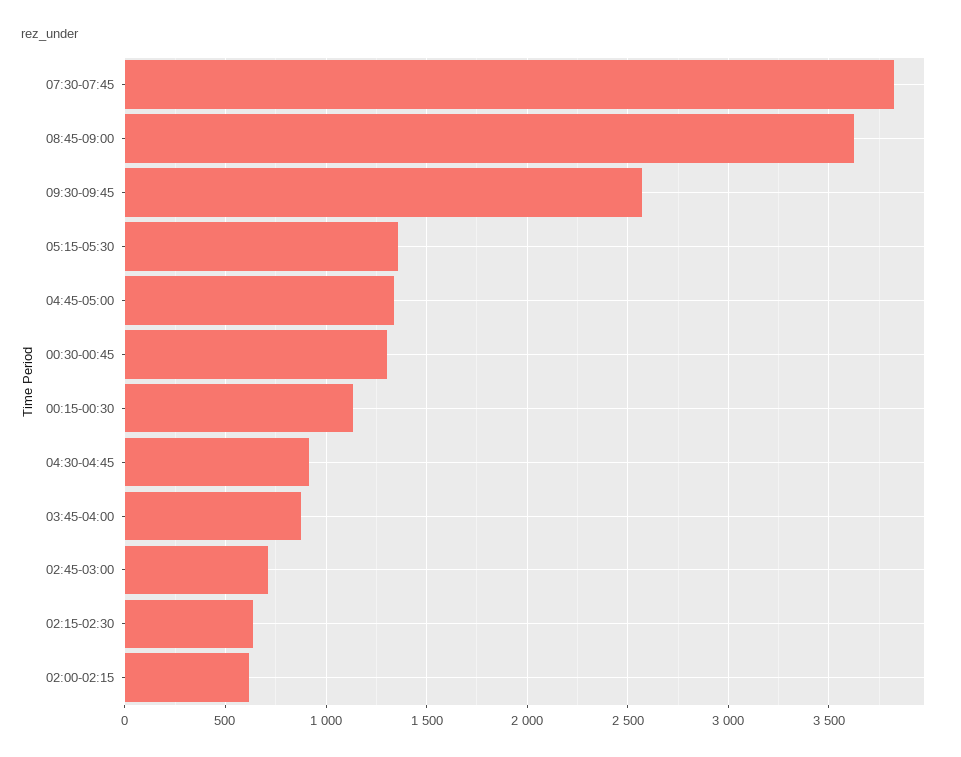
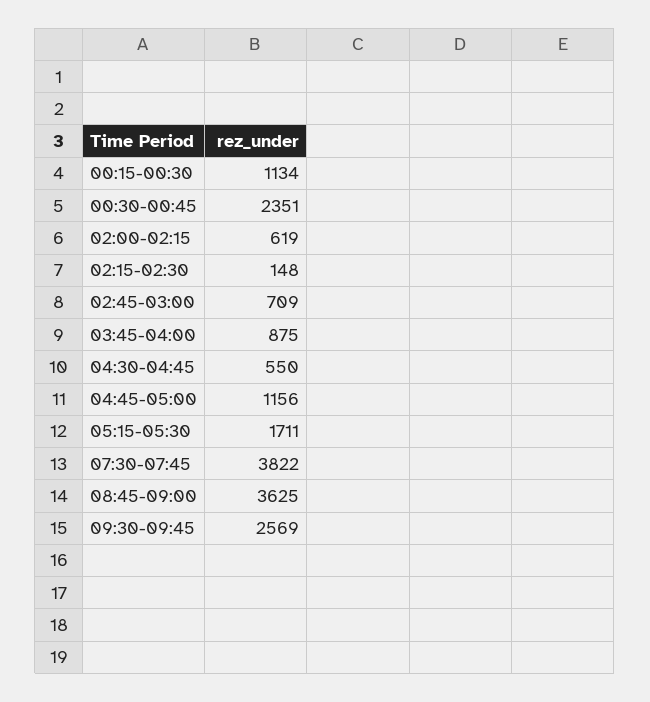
05:15-05:30: 1350 -> 1711
04:45-05:00: 1350 -> 1156
00:30-00:45: 1300 -> 2351
04:30-04:45: 900 -> 550
02:15-02:30: 650 -> 148

